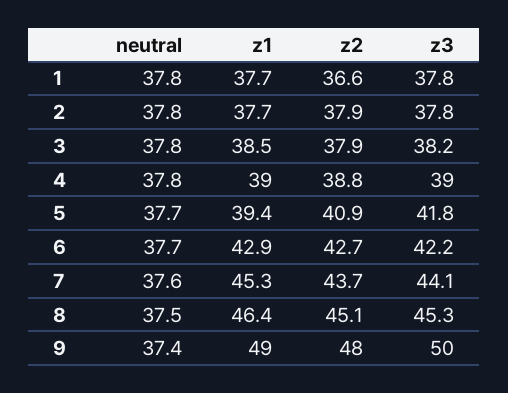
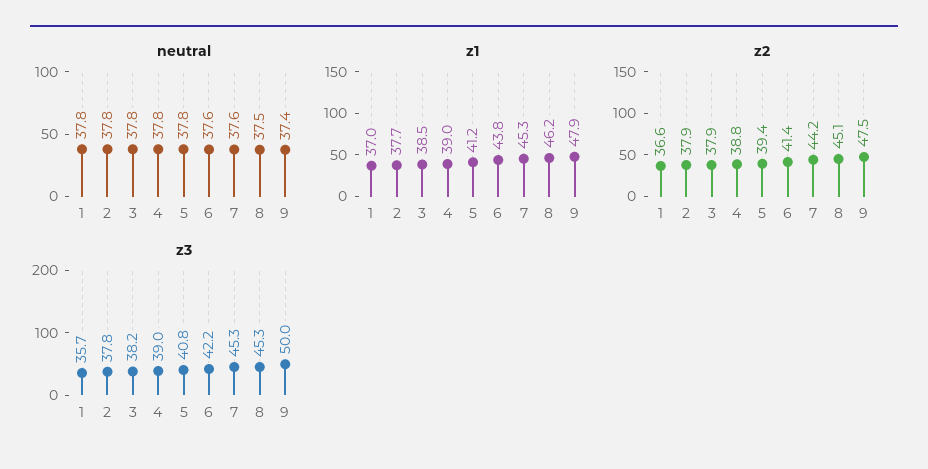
z1, 1: 37.7 -> 37
z3, 1: 37.8 -> 35.7
neutral, 5: 37.7 -> 37.8
z1, 5: 39.4 -> 41.2
z2, 5: 40.9 -> 39.4
z3, 5: 41.8 -> 40.8
neutral, 6: 37.7 -> 37.6
z1, 6: 42.9 -> 43.8
z2, 6: 42.7 -> 41.4
z2, 7: 43.7 -> 44.2
z3, 7: 44.1 -> 45.3
z1, 8: 46.4 -> 46.2
z1, 9: 49 -> 47.9
z2, 9: 48 -> 47.5

